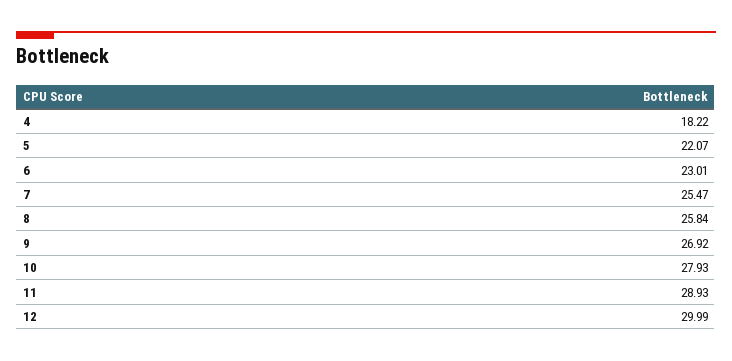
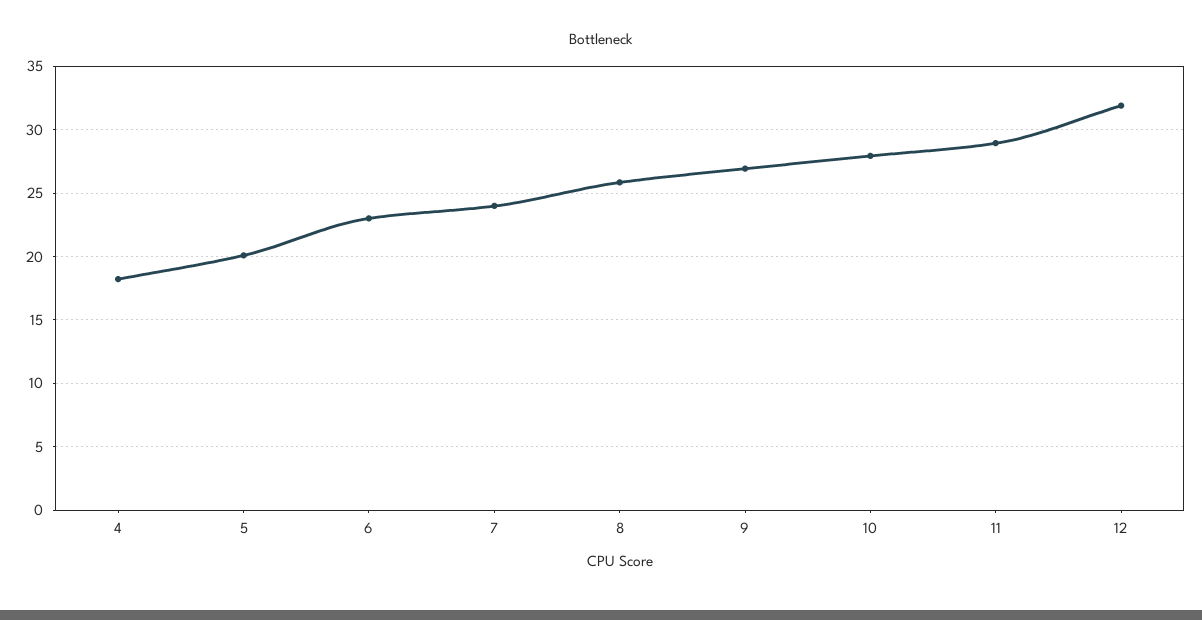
5: 22.07 -> 20
7: 25.47 -> 24
12: 29.99 -> 32

